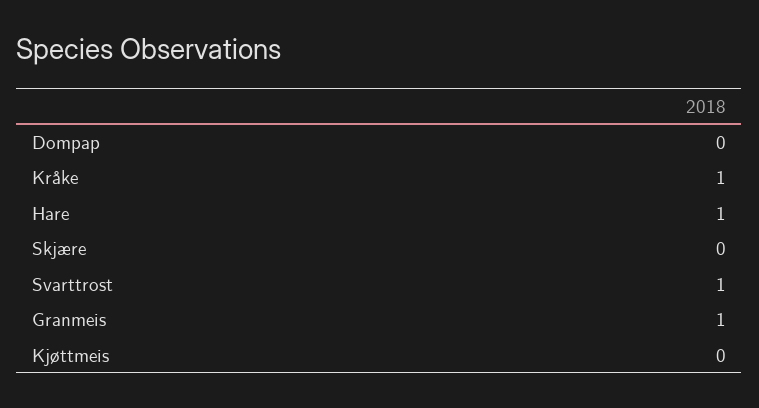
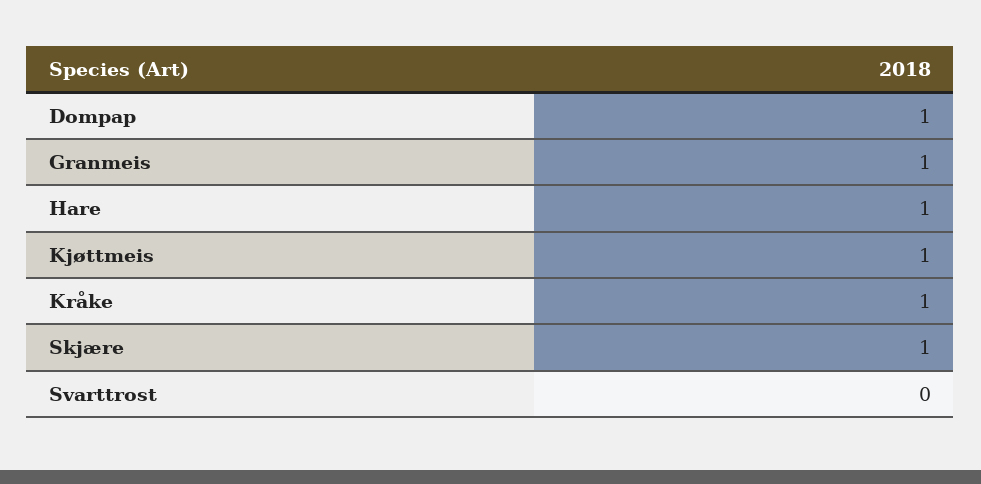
Dompap: 0 -> 1
Skjære: 0 -> 1
Svarttrost: 1 -> 0
Kjøttmeis: 0 -> 1

